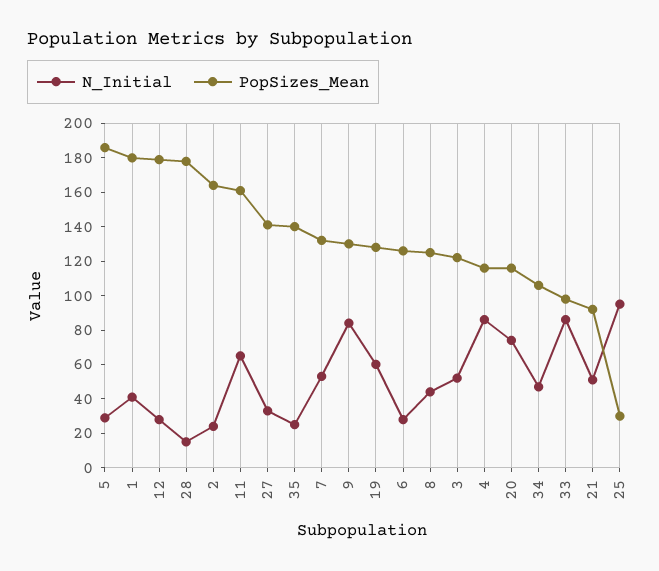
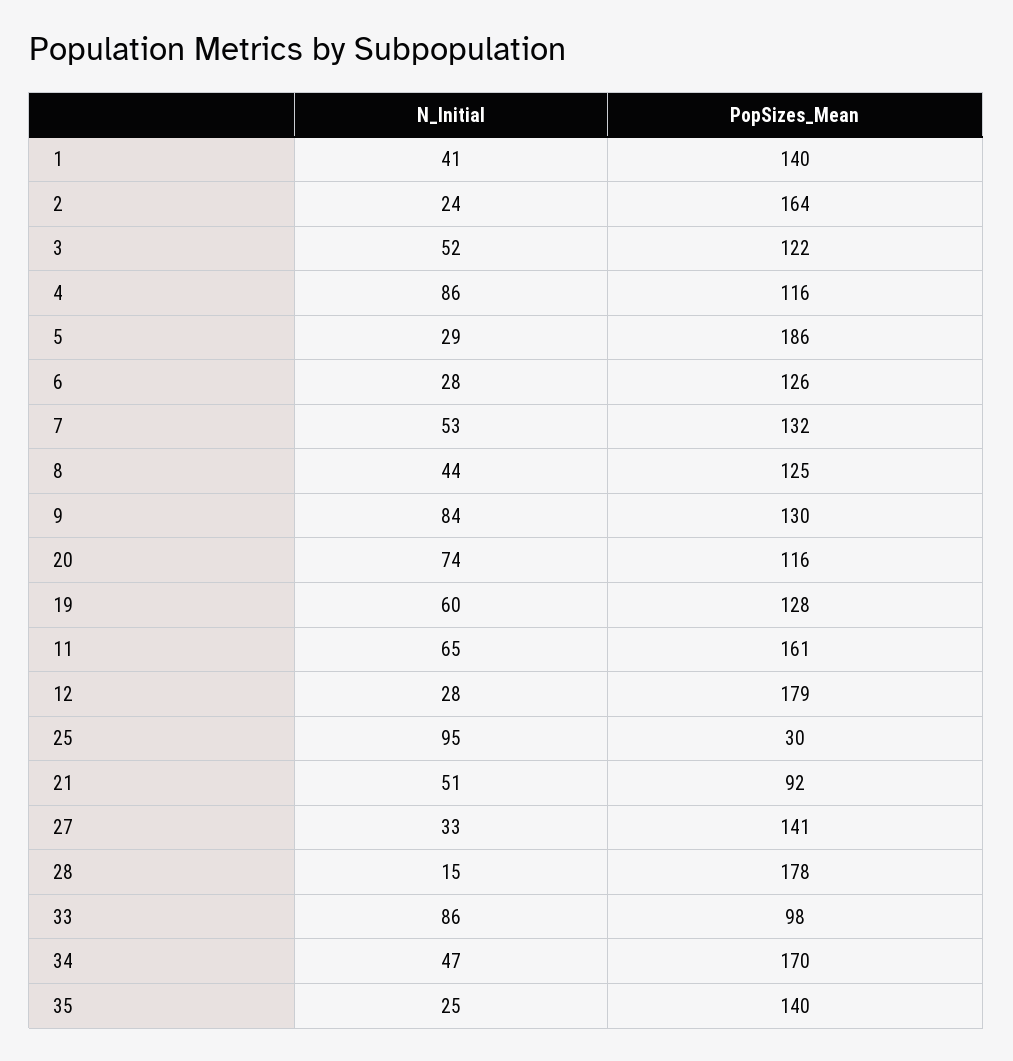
PopSizes_Mean, 1: 180 -> 140
PopSizes_Mean, 34: 105 -> 170

